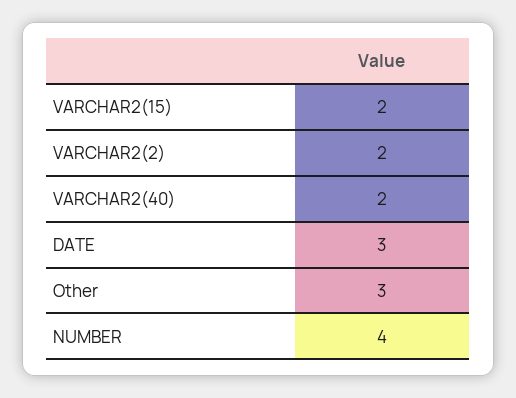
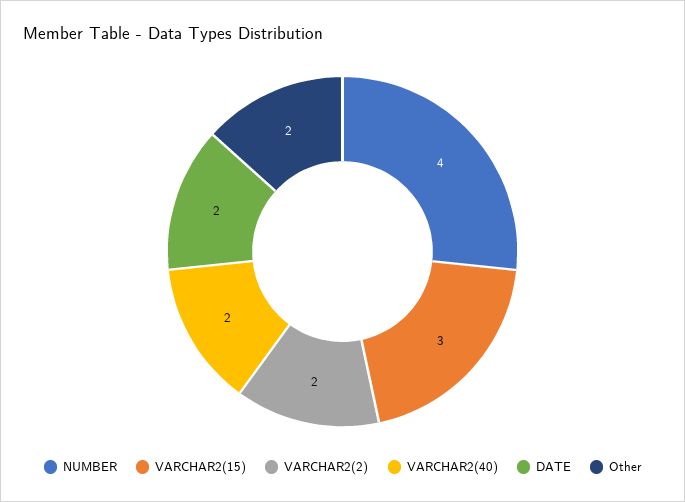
VARCHAR2(15): 2 -> 3
DATE: 3 -> 2
Other: 3 -> 2

